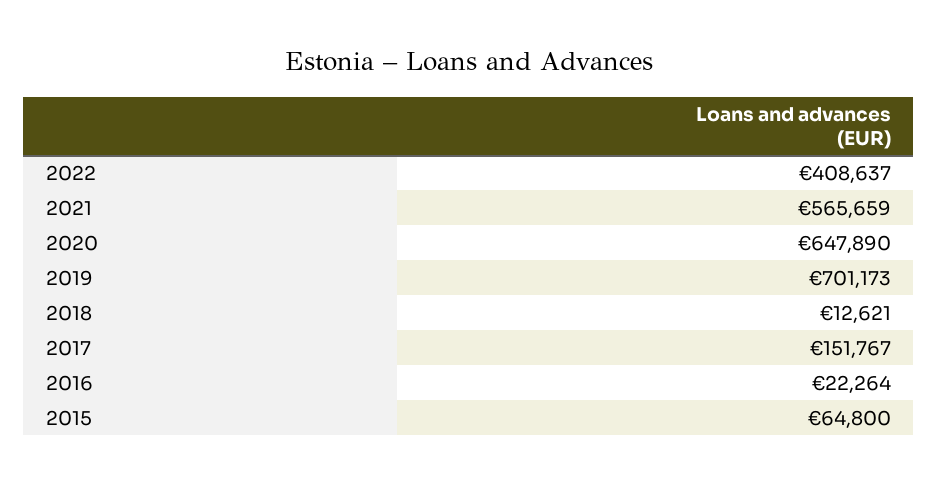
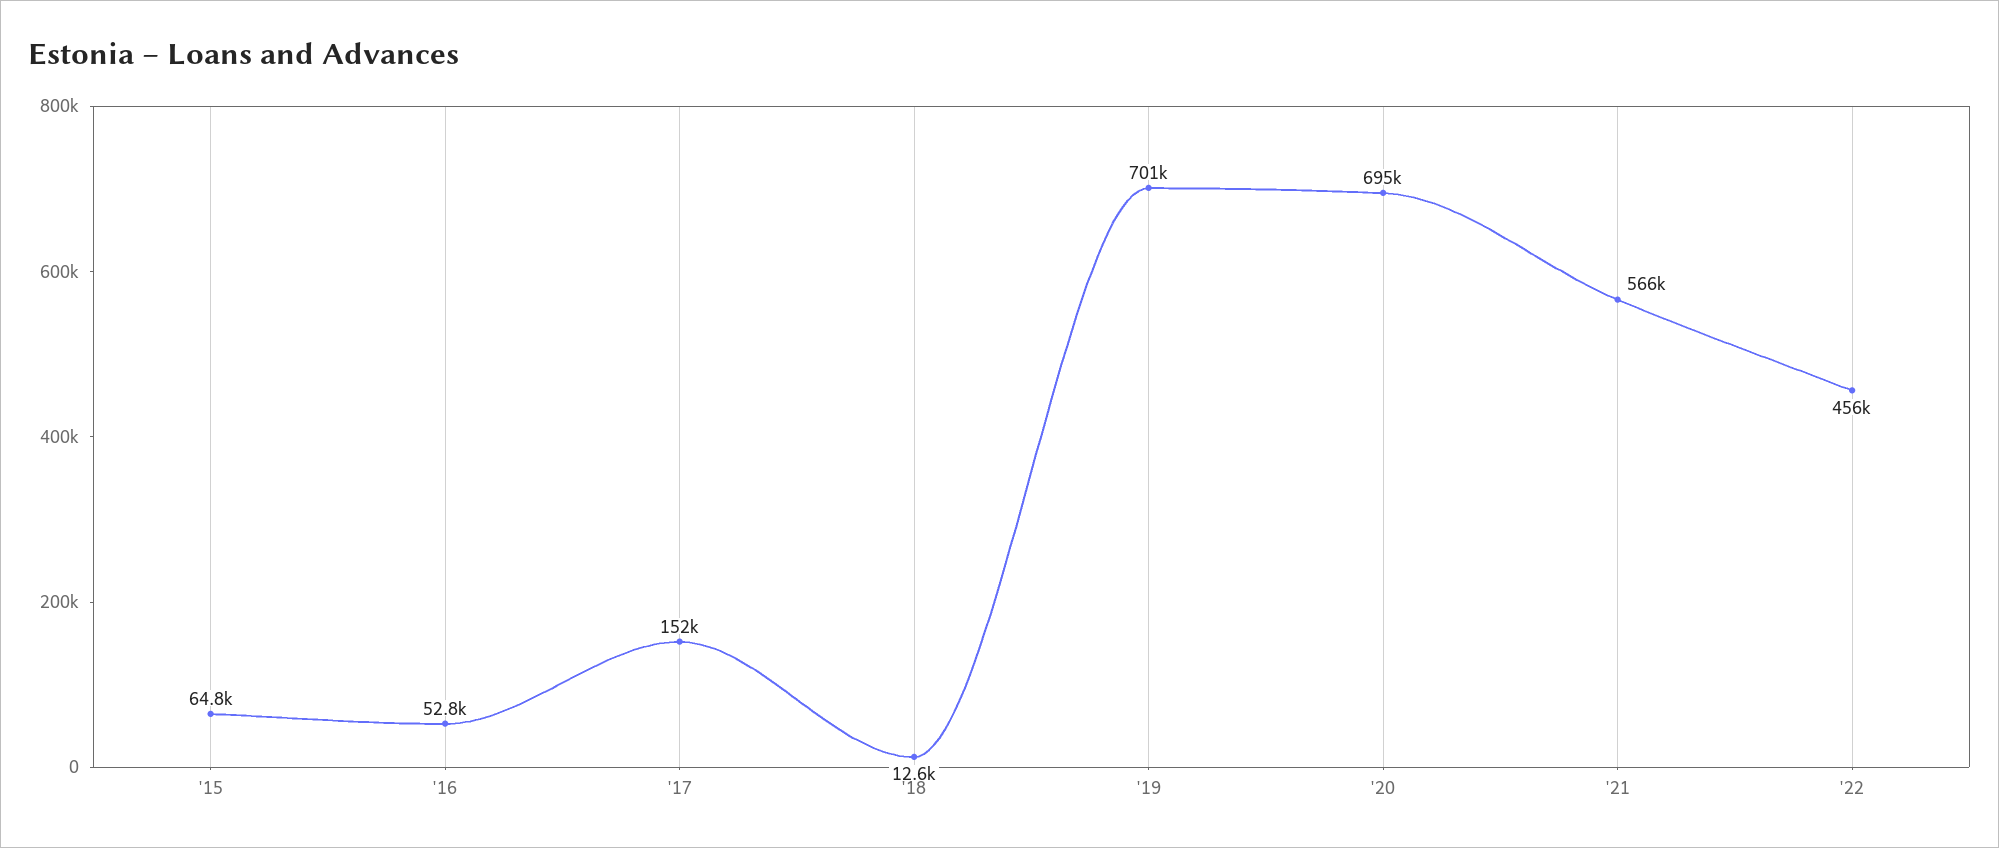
2022: 408637 -> 456000
2020: 647890 -> 695000
2016: 22264 -> 52800

